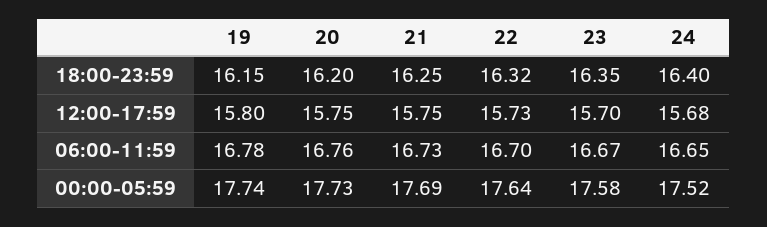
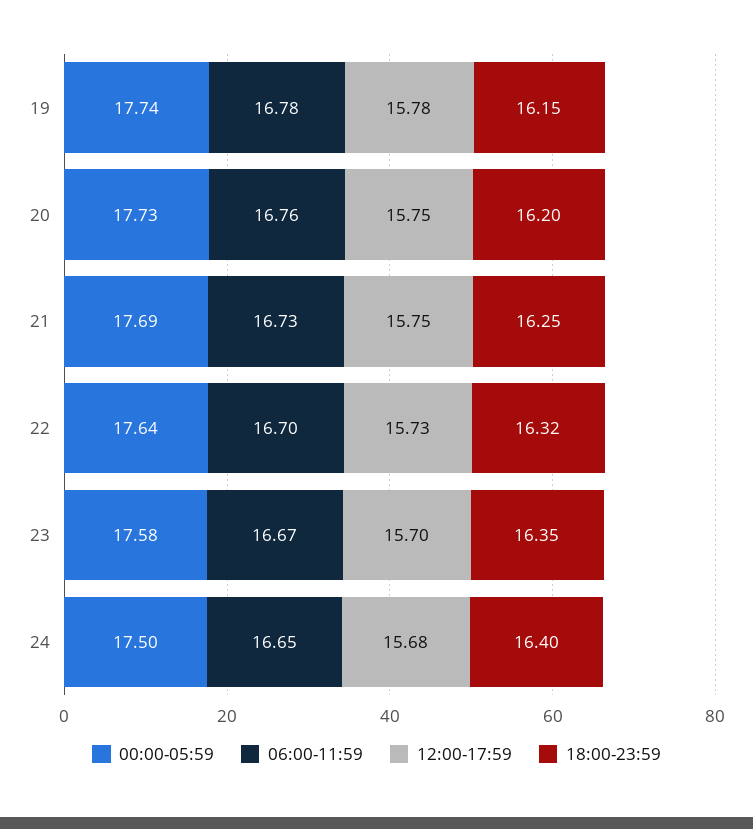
12:00-17:59, 19: 15.8 -> 15.78
00:00-05:59, 24: 17.52 -> 17.5

